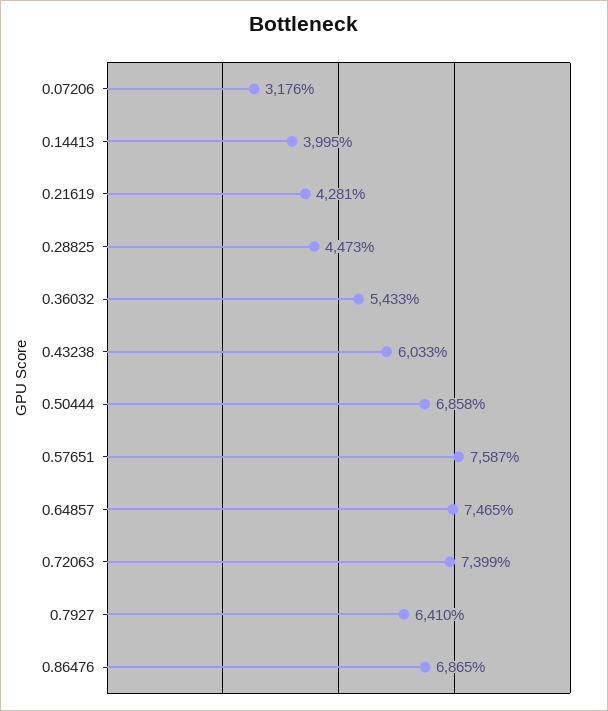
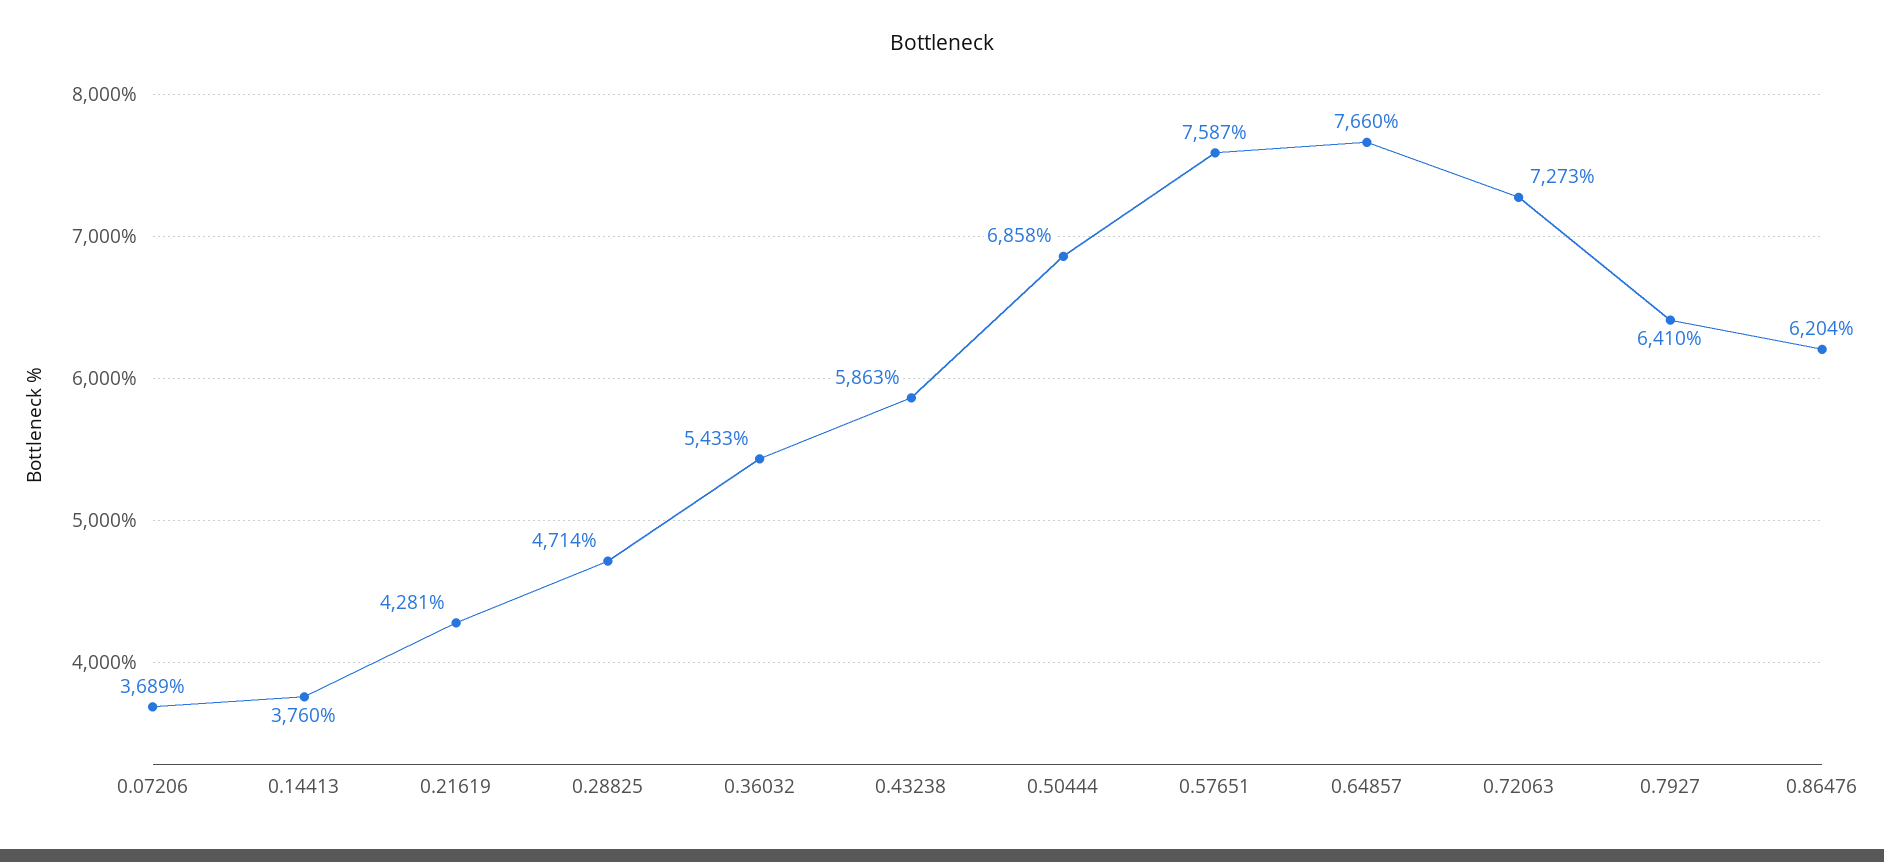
0.07206: 3176 -> 3689
0.14413: 3995 -> 3760
0.28825: 4473 -> 4714
0.43238: 6033 -> 5863
0.64857: 7465 -> 7660
0.72063: 7399 -> 7273
0.86476: 6865 -> 6204

